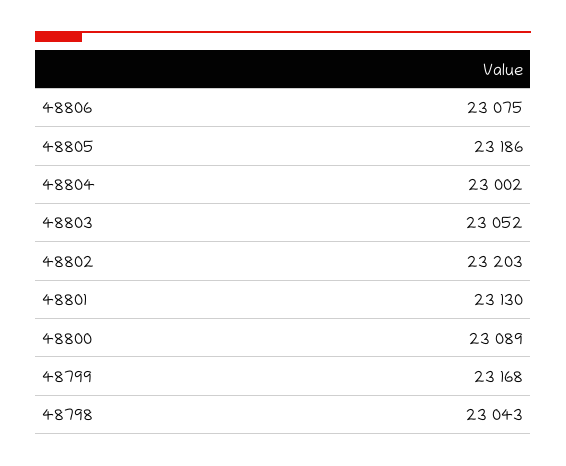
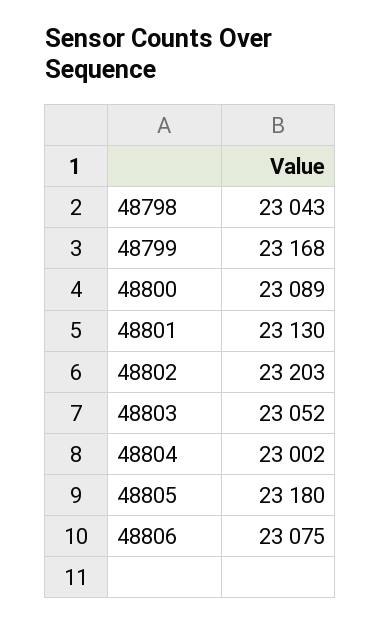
48805: 23186 -> 23180

